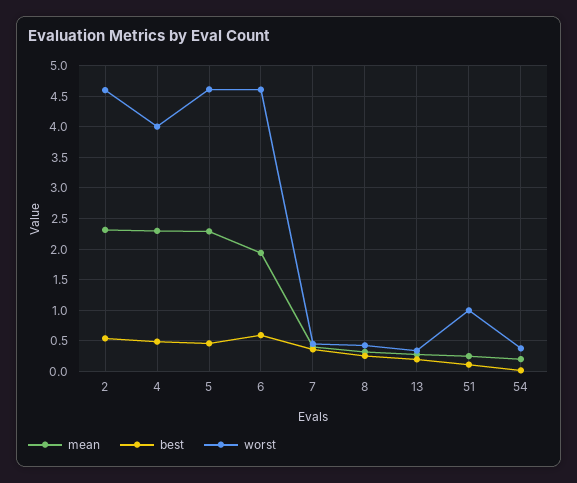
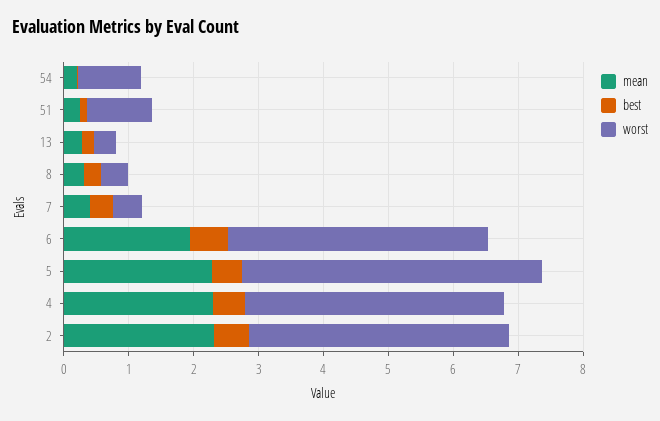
worst, 2: 4.6 -> 4
worst, 6: 4.6 -> 4
worst, 54: 0.4 -> 1

